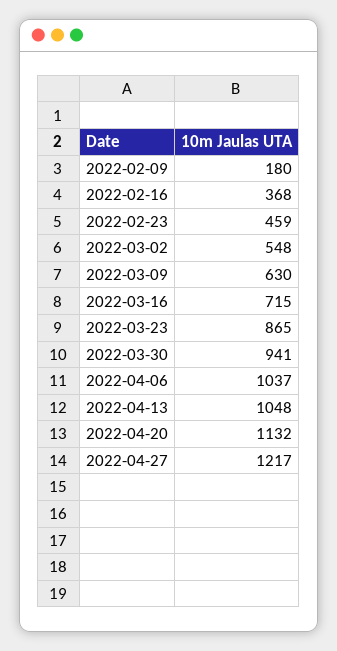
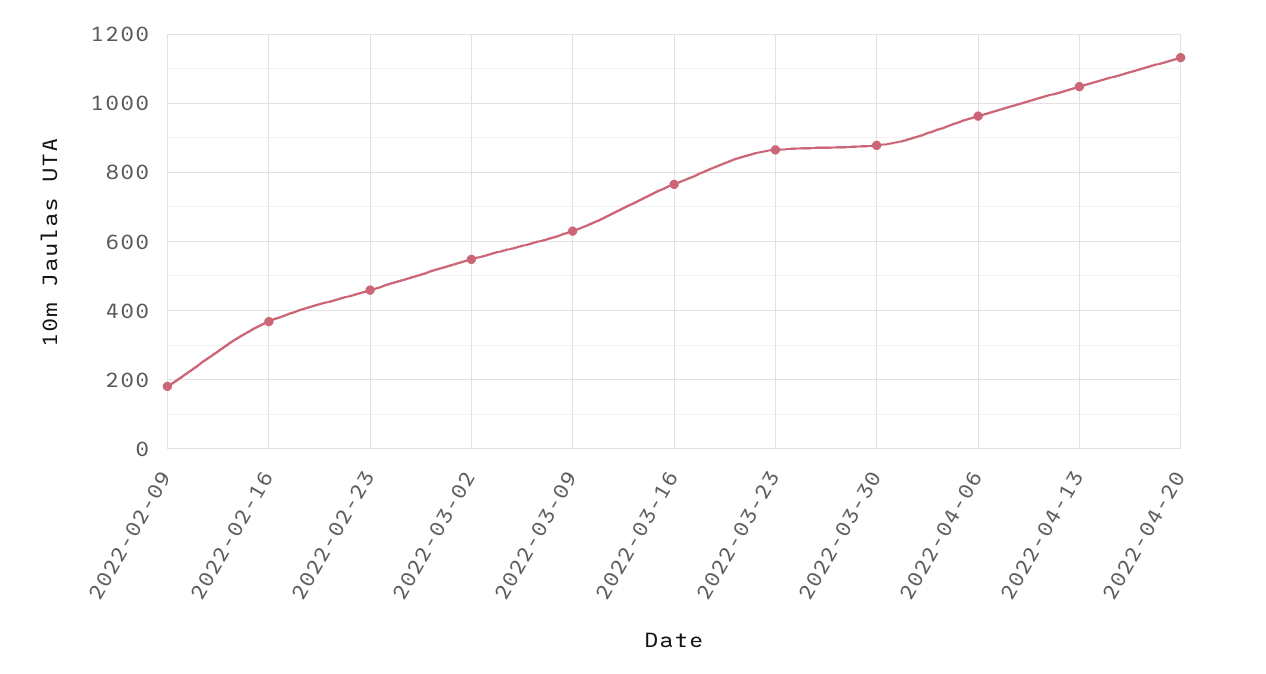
2022-03-16: 715 -> 760
2022-03-30: 941 -> 880
2022-04-06: 1037 -> 960
2022-04-27: 1217 -> none

